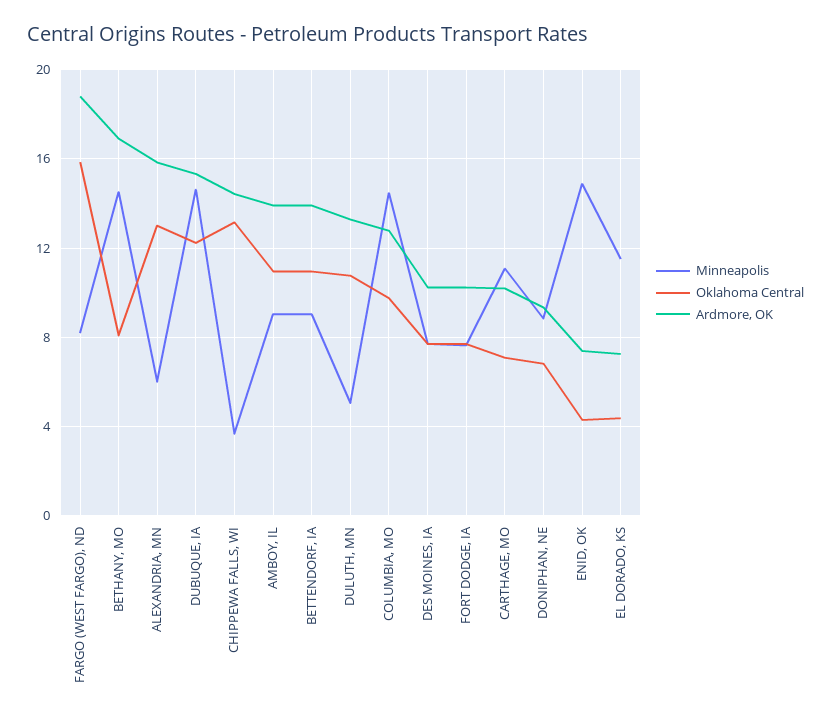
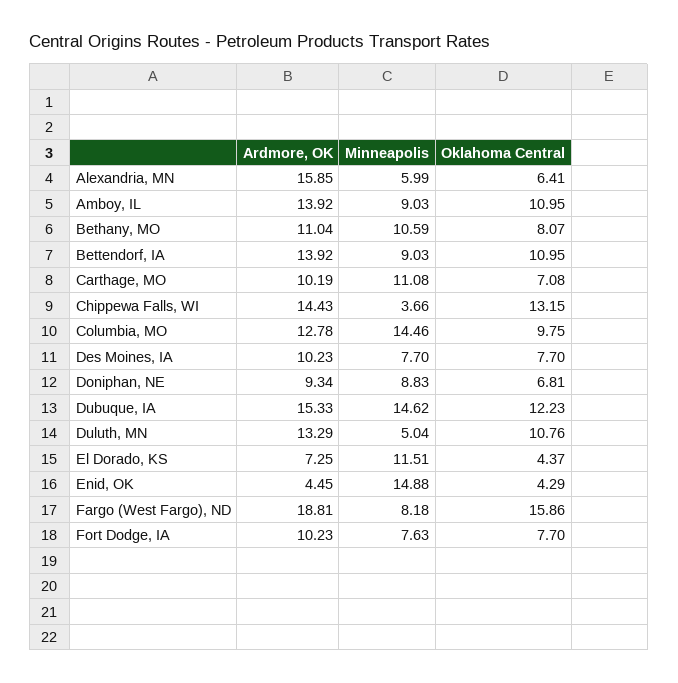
Minneapolis, BETHANY, MO: 14.5 -> 10.59
Ardmore, OK, BETHANY, MO: 17 -> 11.04
Oklahoma Central, ALEXANDRIA, MN: 13 -> 6.41
Ardmore, OK, ENID, OK: 7.5 -> 4.45

